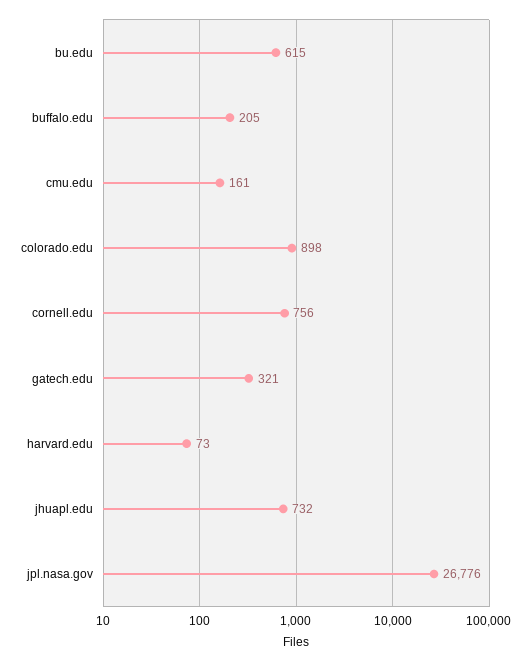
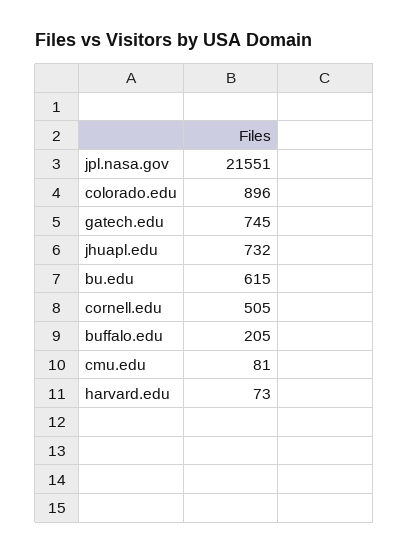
cmu.edu: 161 -> 81
colorado.edu: 898 -> 896
cornell.edu: 756 -> 505
gatech.edu: 321 -> 745
jpl.nasa.gov: 26776 -> 21551

